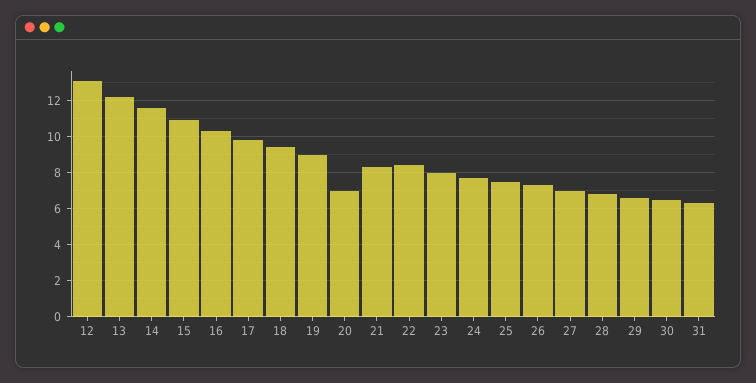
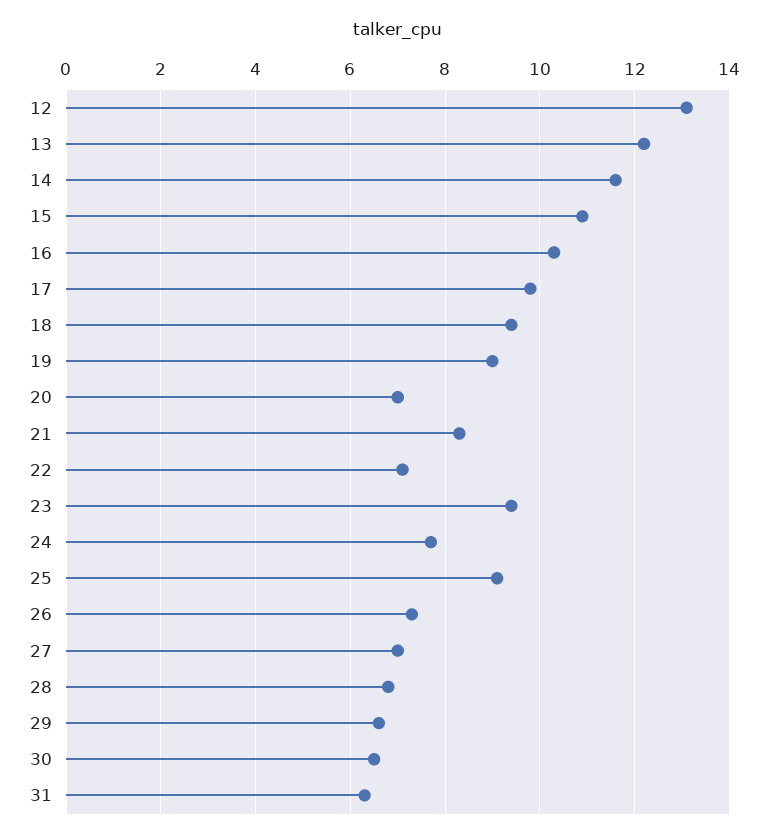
22: 8.5 -> 7
23: 8 -> 9.5
25: 7.5 -> 9

